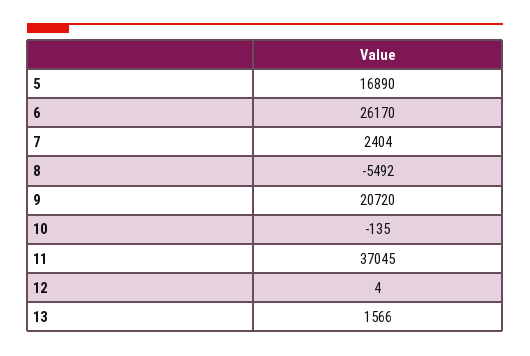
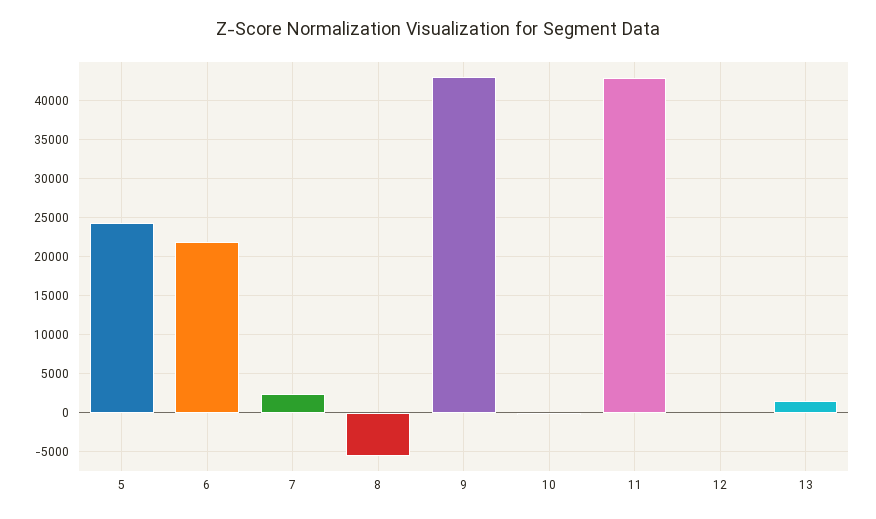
5: 16890 -> 24000
6: 26170 -> 22000
9: 20720 -> 43000
11: 37045 -> 43000

